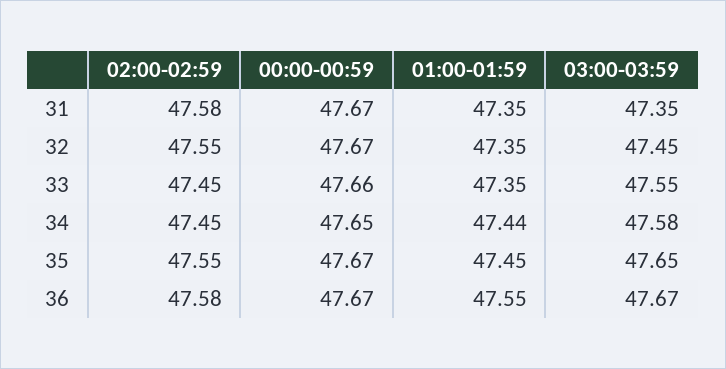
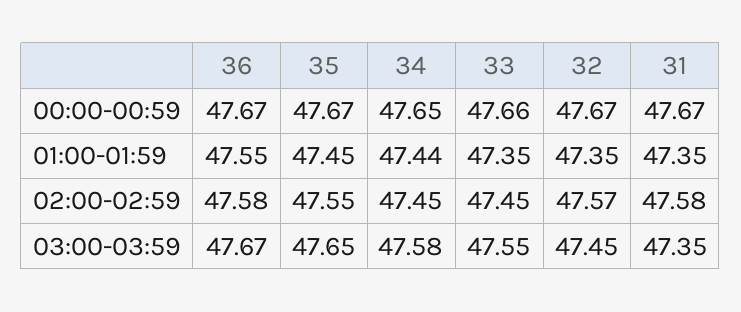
02:00-02:59, 32: 47.55 -> 47.57

